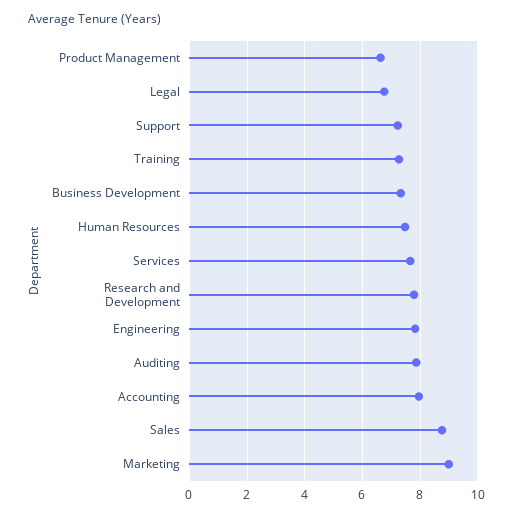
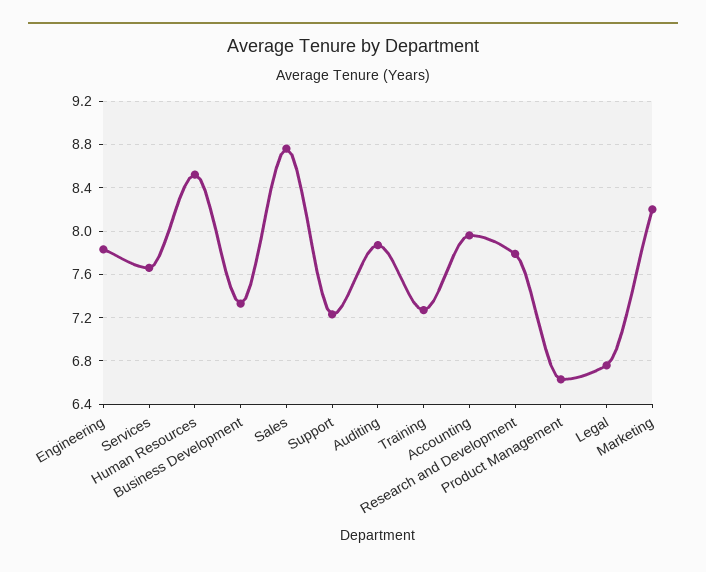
Human Resources: 7.5 -> 8.5
Marketing: 9 -> 8.2

